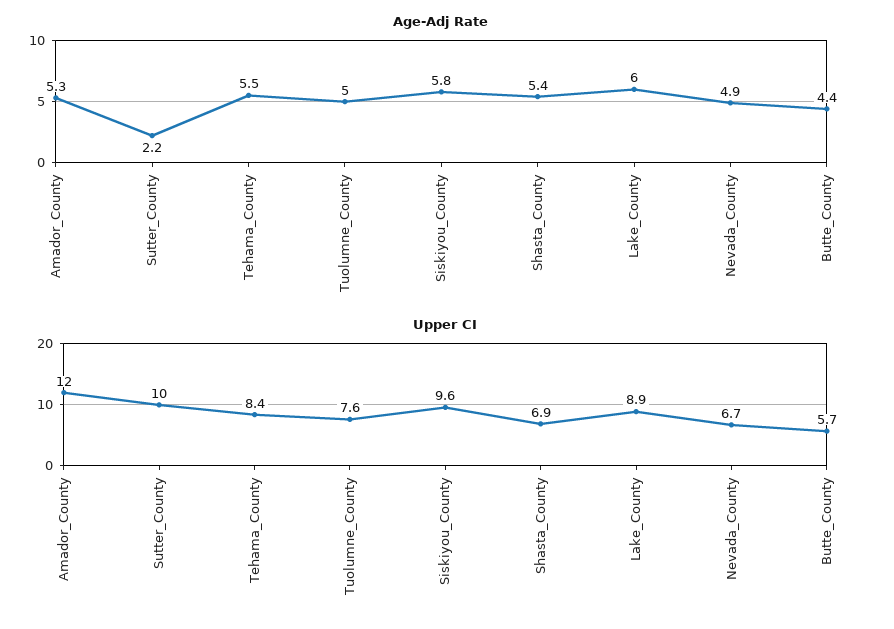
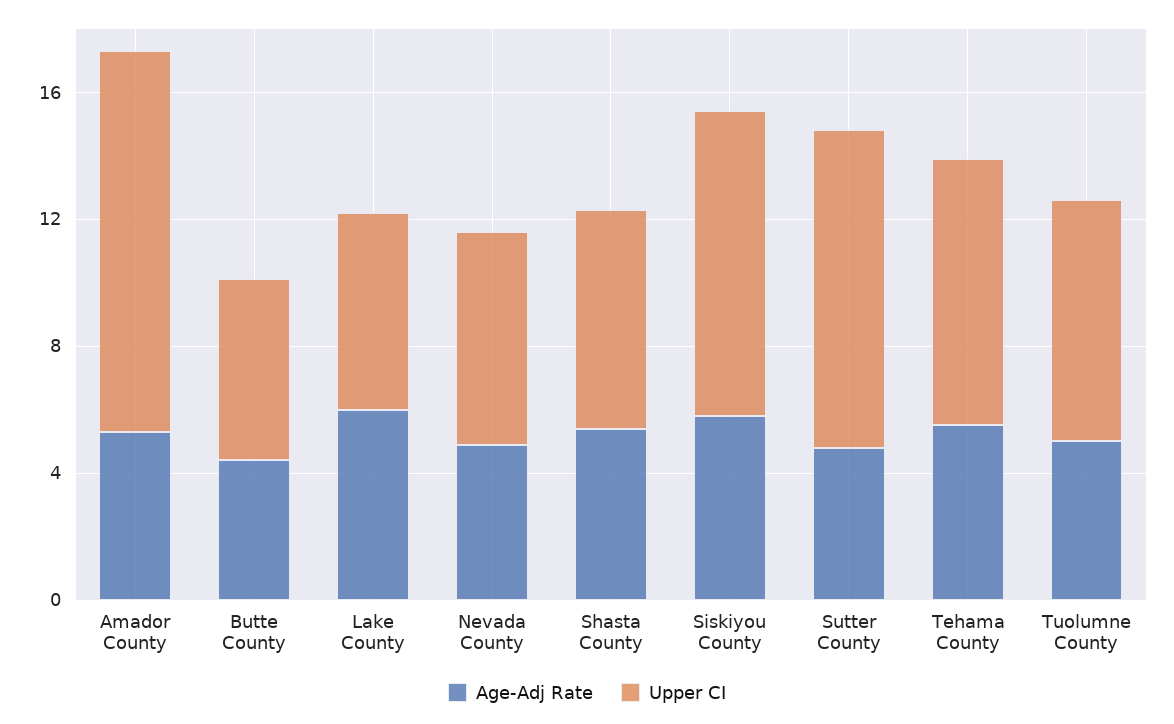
Age-Adj Rate, Sutter_County: 2.2 -> 5
Upper CI, Lake_County: 8.9 -> 6

